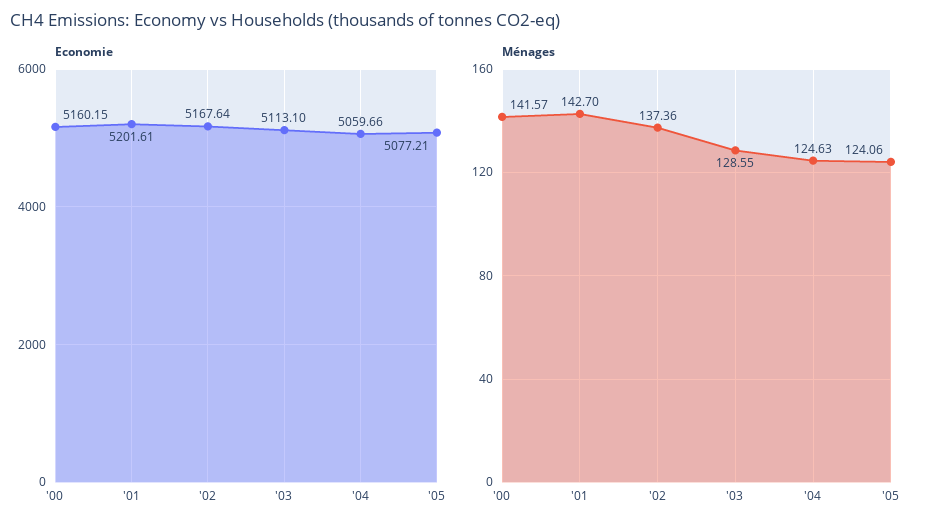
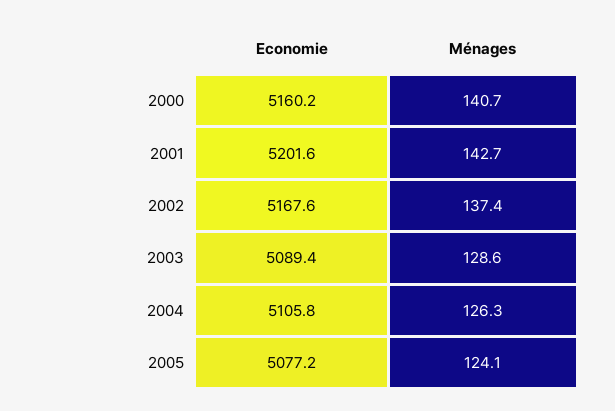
Economie, '03: 5113.1 -> 5089.4
Economie, '04: 5059.66 -> 5105.8
Ménages, '00: 141.57 -> 140.7
Ménages, '04: 124.63 -> 126.3

